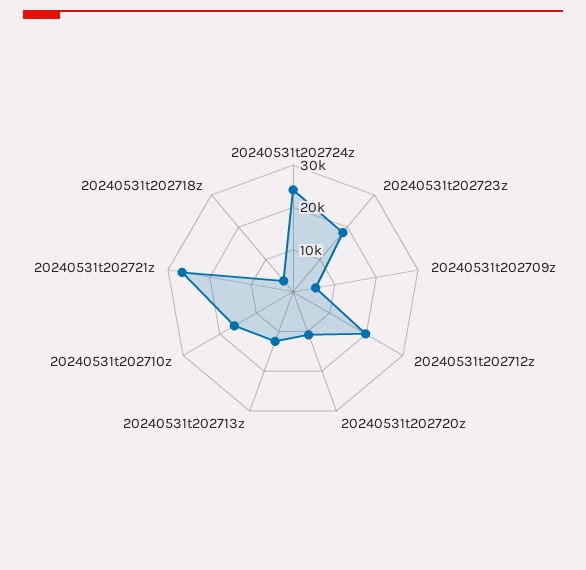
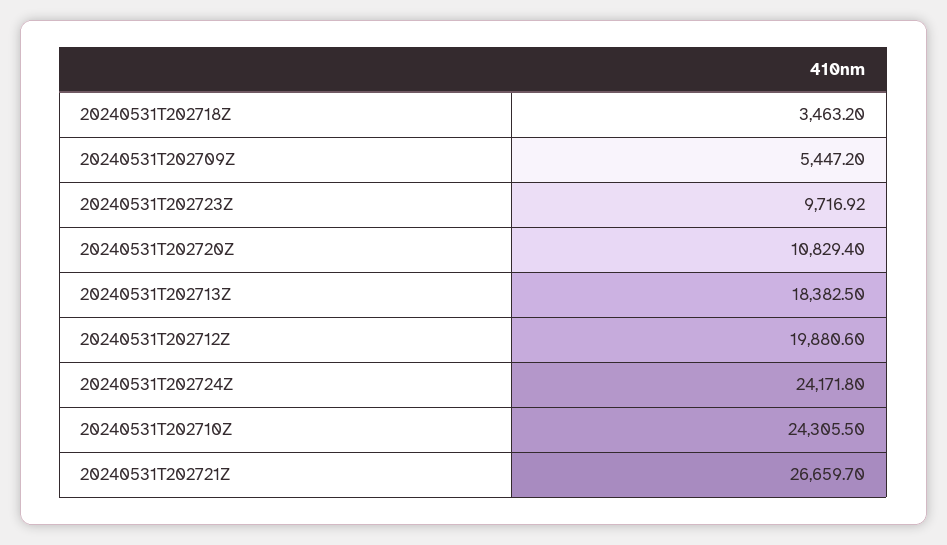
20240531t202723z: 18000 -> 9716.92
20240531t202713z: 12000 -> 18382.5
20240531t202710z: 16000 -> 24305.5

